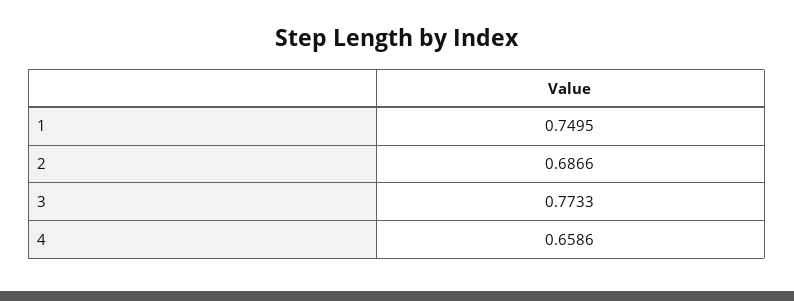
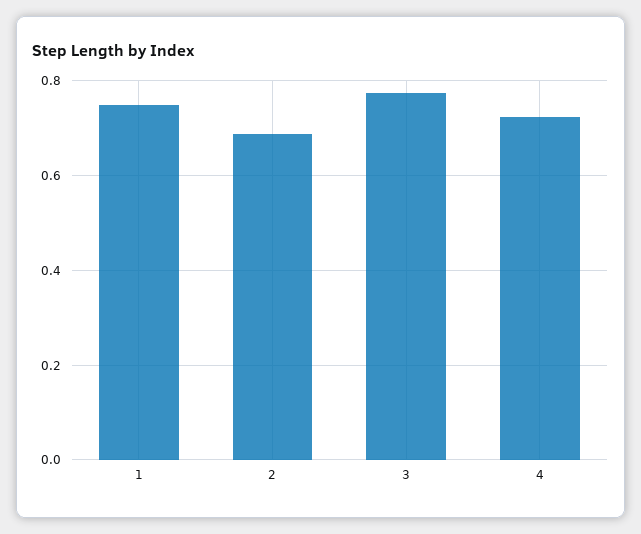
4: 0.6586 -> 0.72

